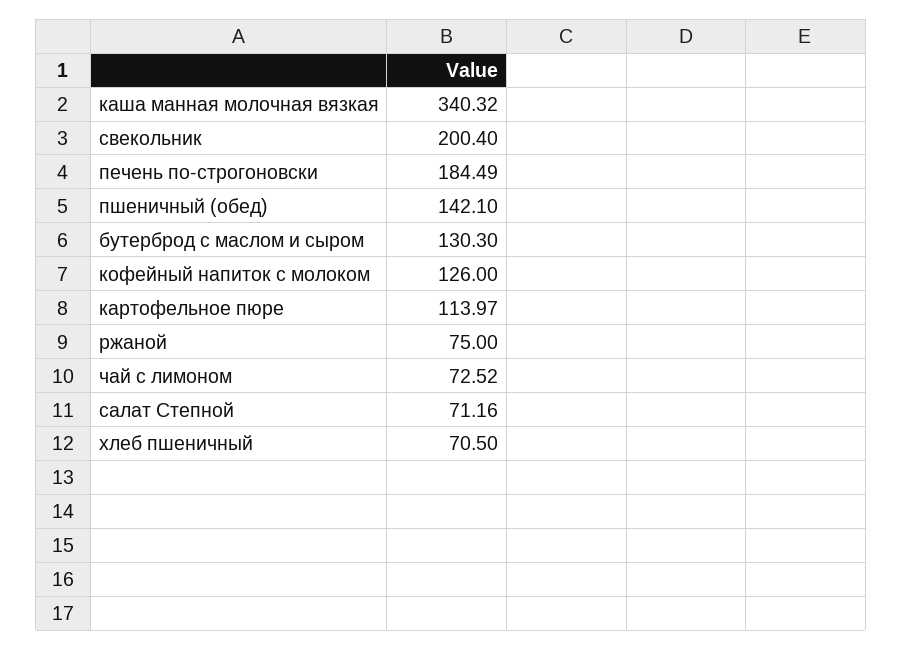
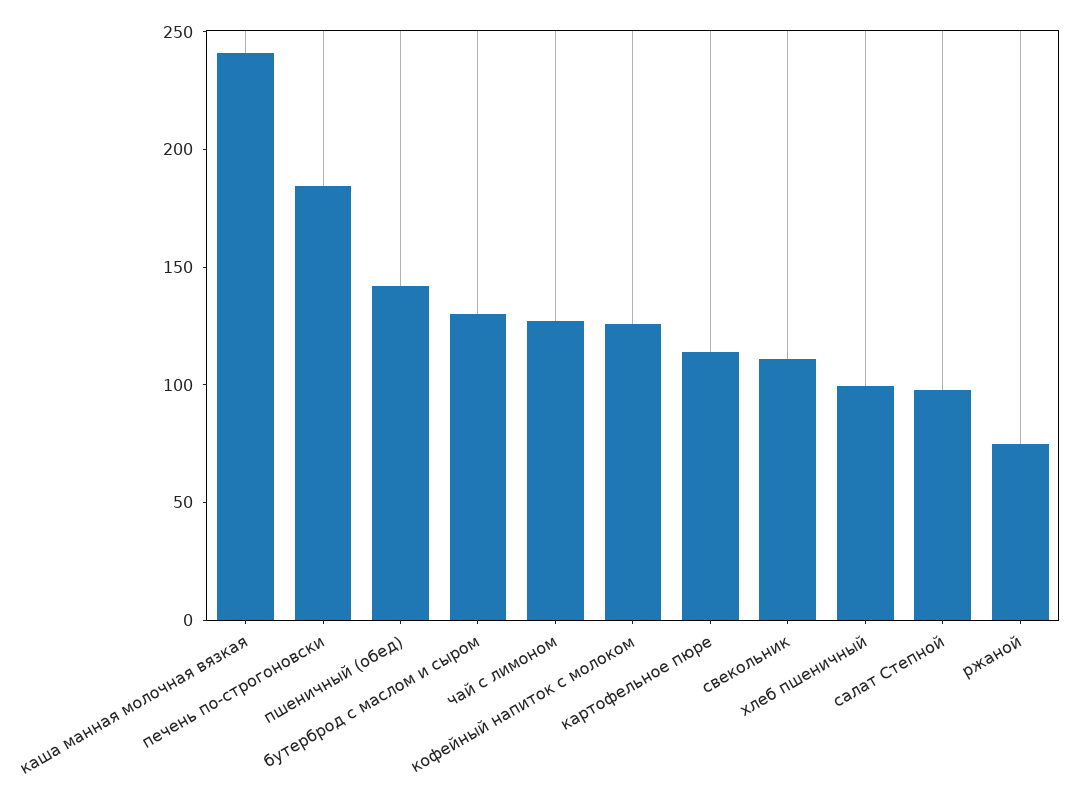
каша манная молочная вязкая: 340.32 -> 240
свекольник: 200.4 -> 110
чай с лимоном: 72.52 -> 130
салат Степной: 71.16 -> 100
хлеб пшеничный: 70.5 -> 100

